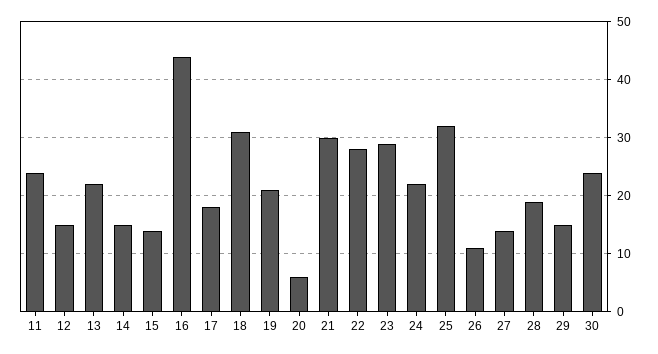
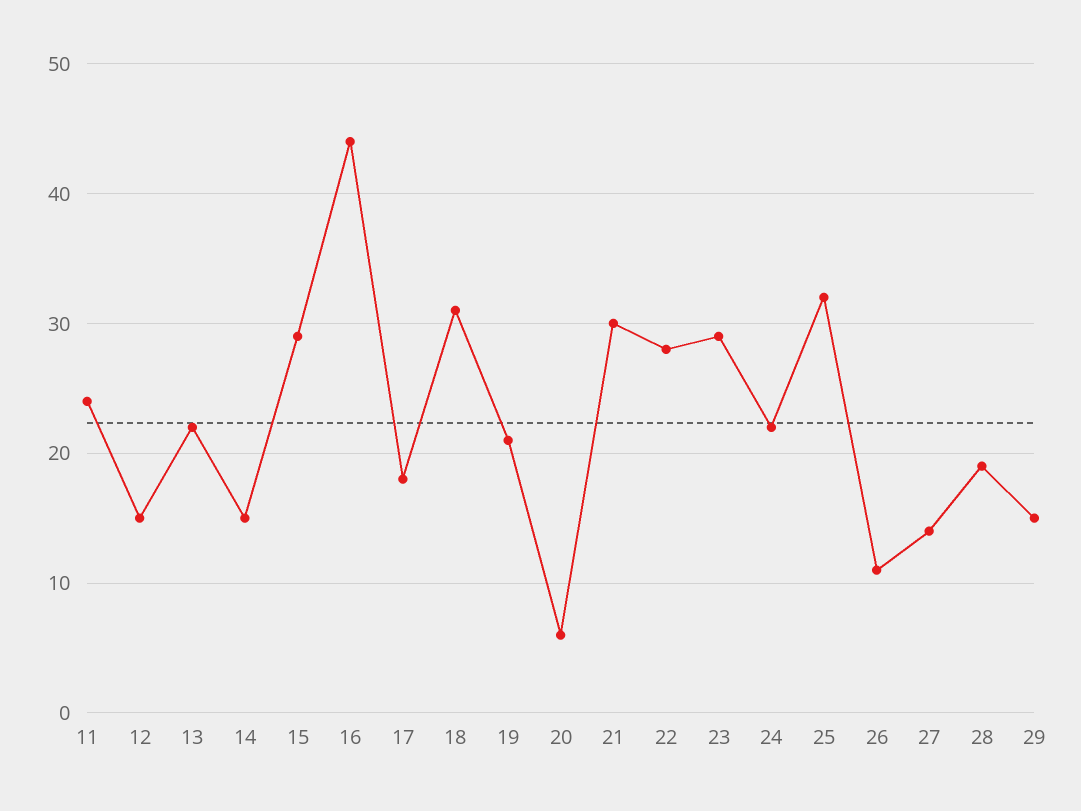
15: 15 -> 29
30: 25 -> none

